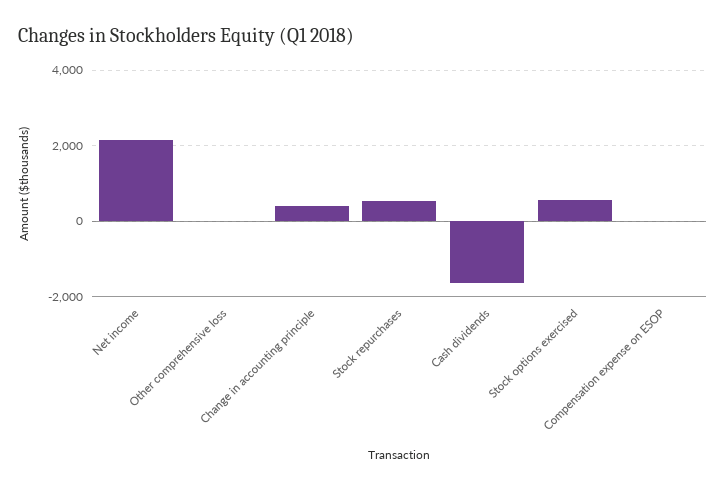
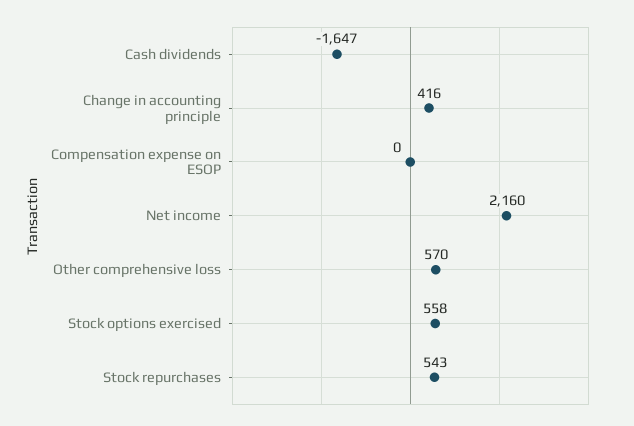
Other comprehensive loss: 0 -> 570

